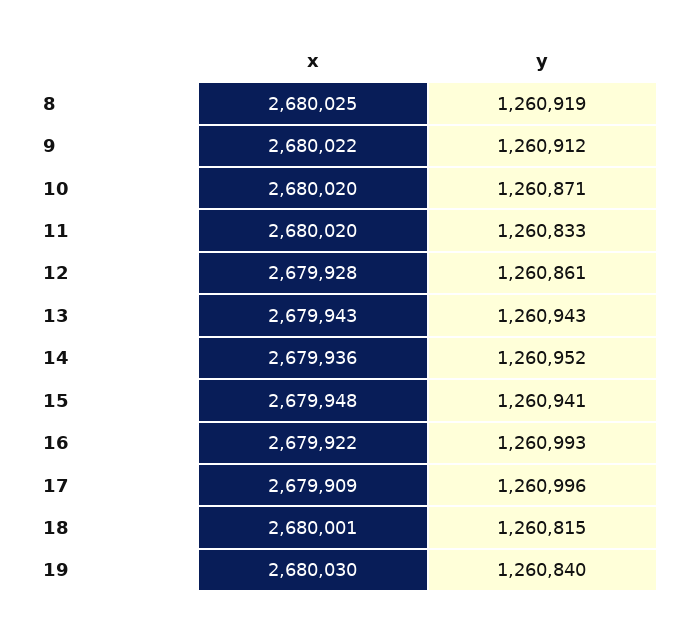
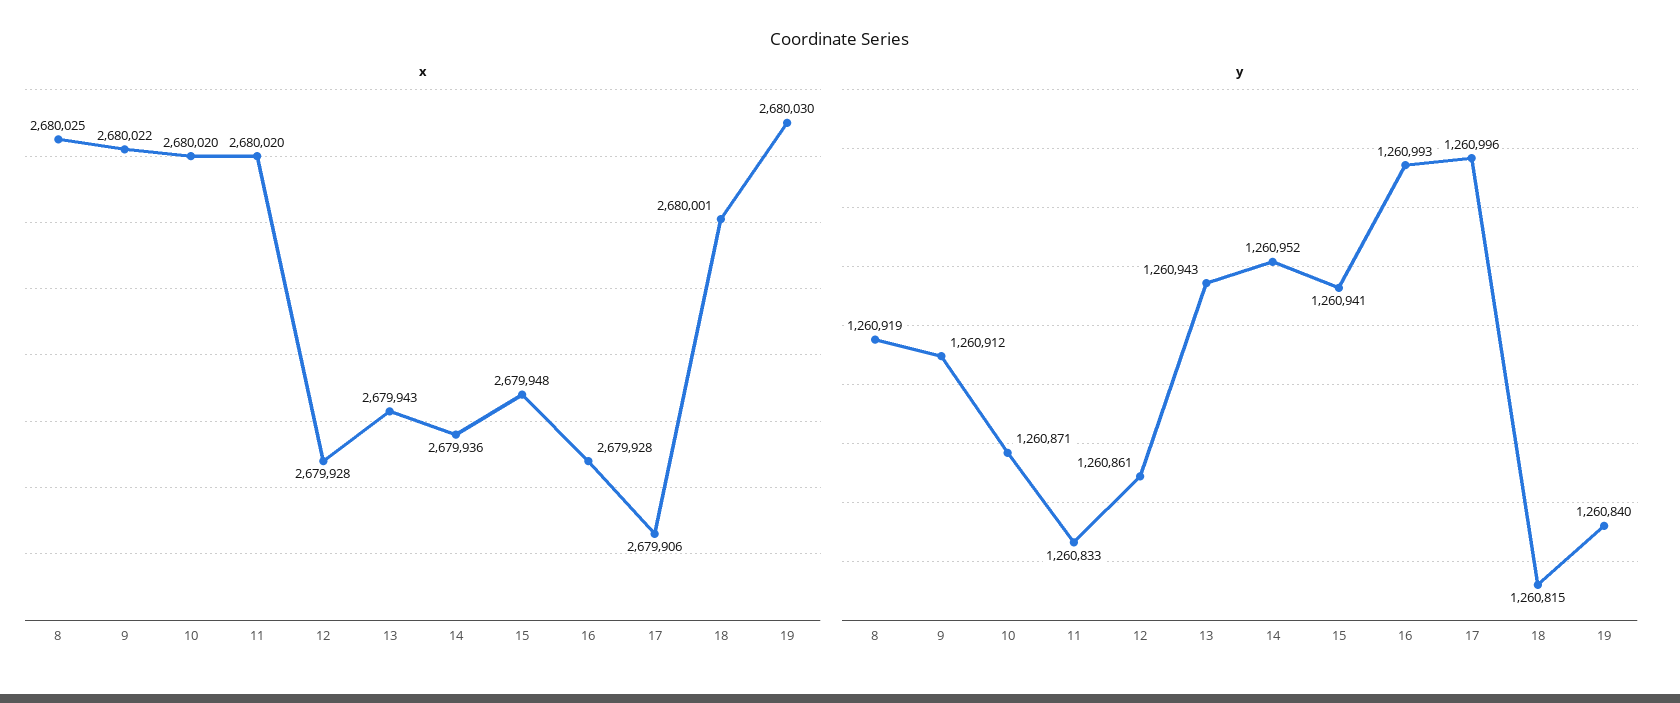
x, 16: 2679922 -> 2679928
x, 17: 2679909 -> 2679906

